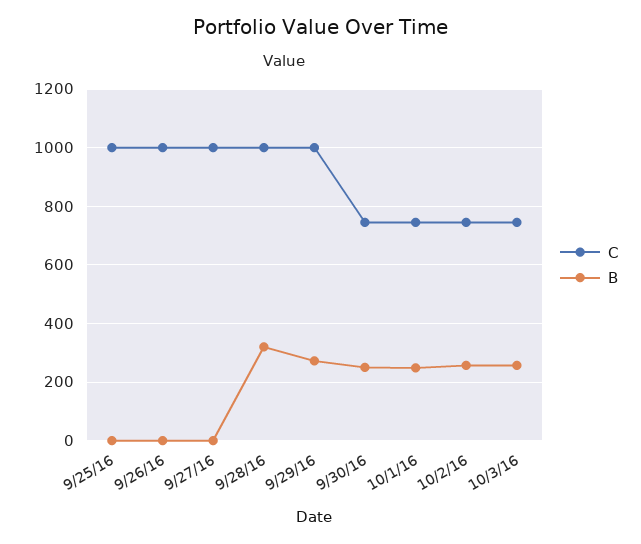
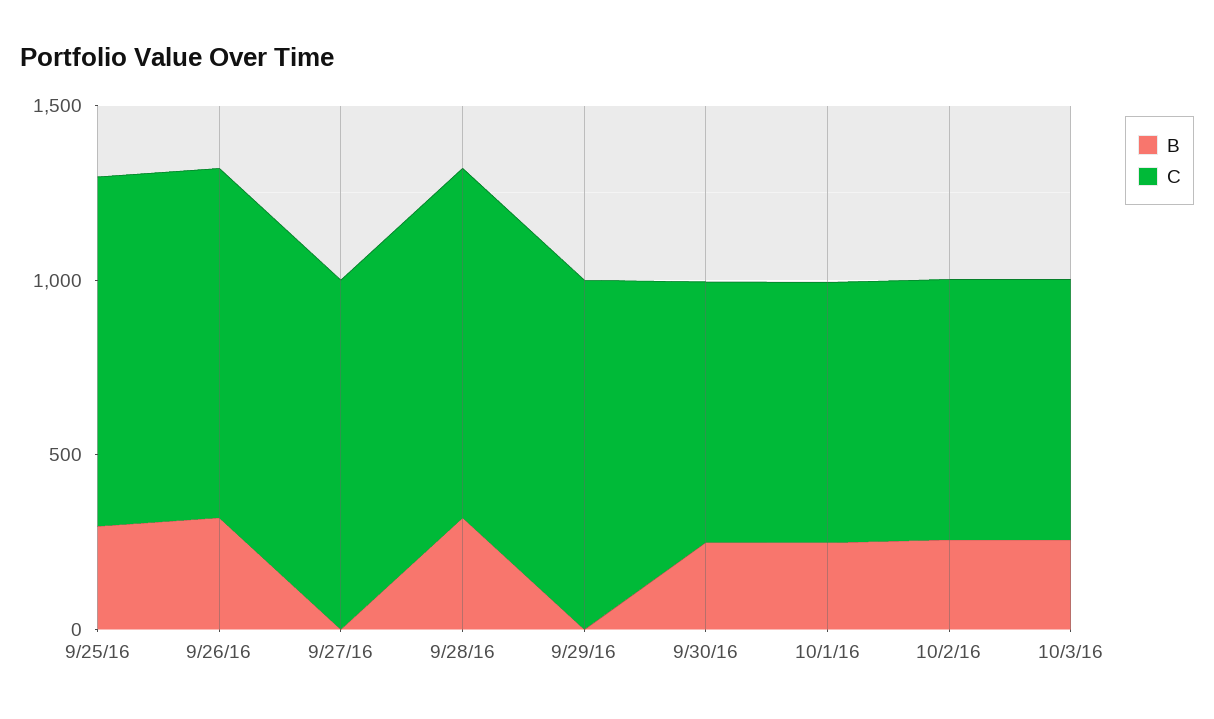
B, 9/25/16: 0 -> 300
B, 9/26/16: 0 -> 300
B, 9/29/16: 275 -> 0

